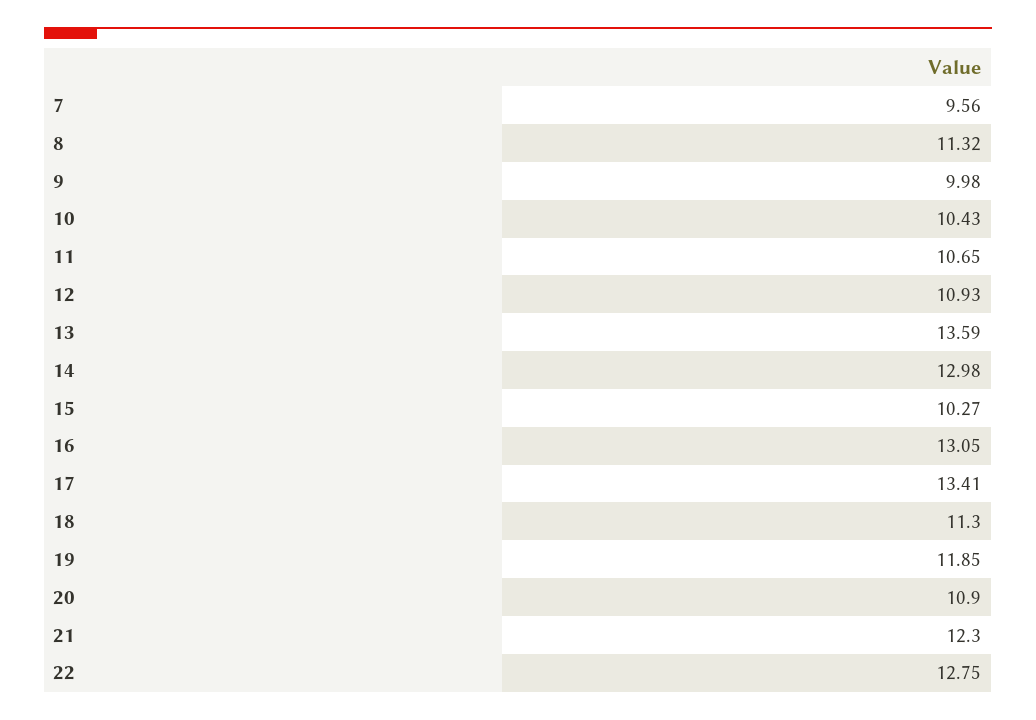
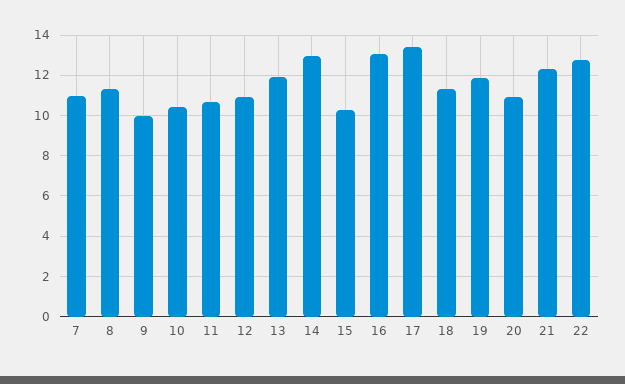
7: 9.56 -> 11
13: 13.59 -> 12

